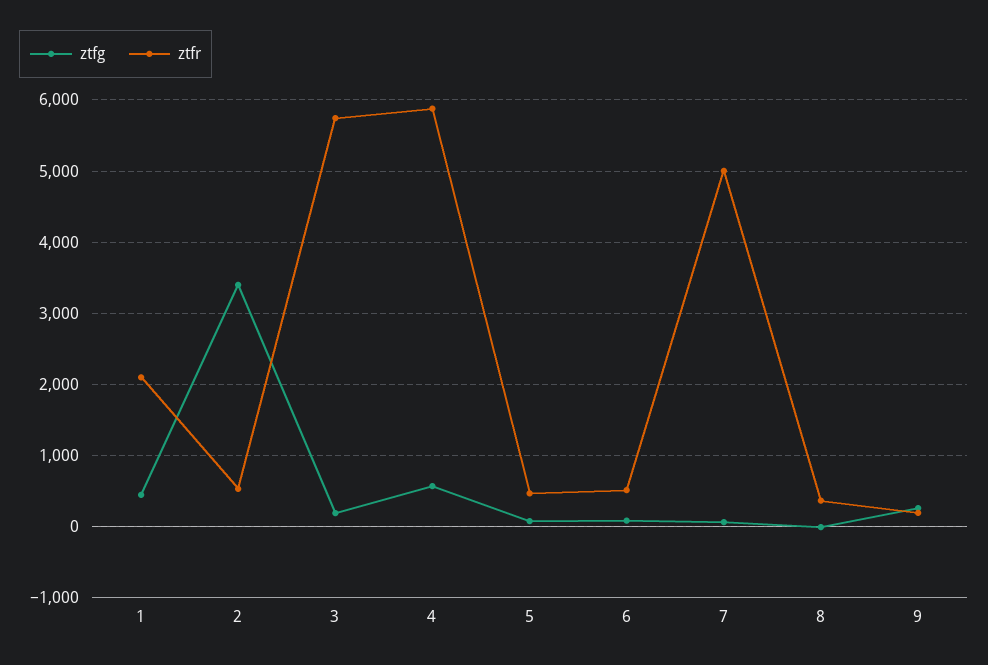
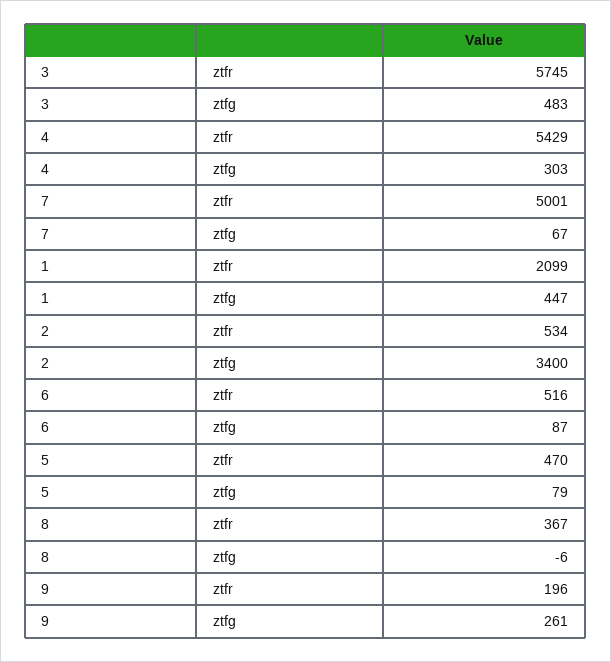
ztfg, 3: 200 -> 483
ztfg, 4: 600 -> 303
ztfr, 4: 5900 -> 5429

